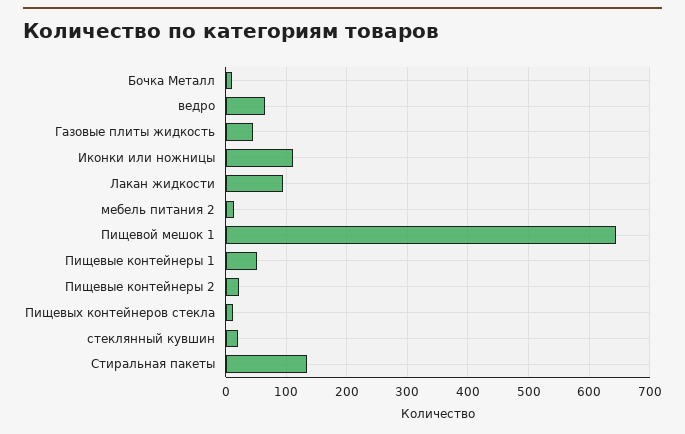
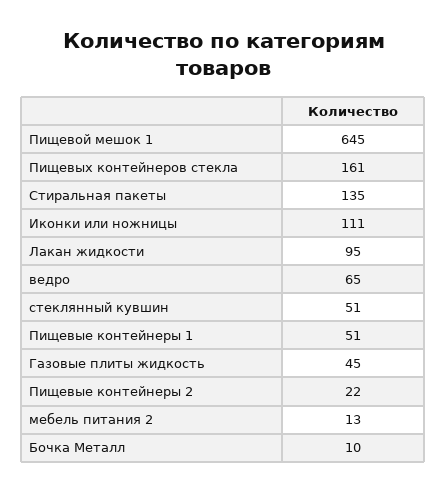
Пищевых контейнеров стекла: 10 -> 161
стеклянный кувшин: 20 -> 51

